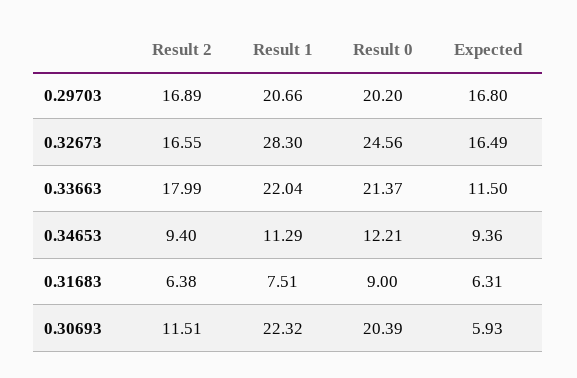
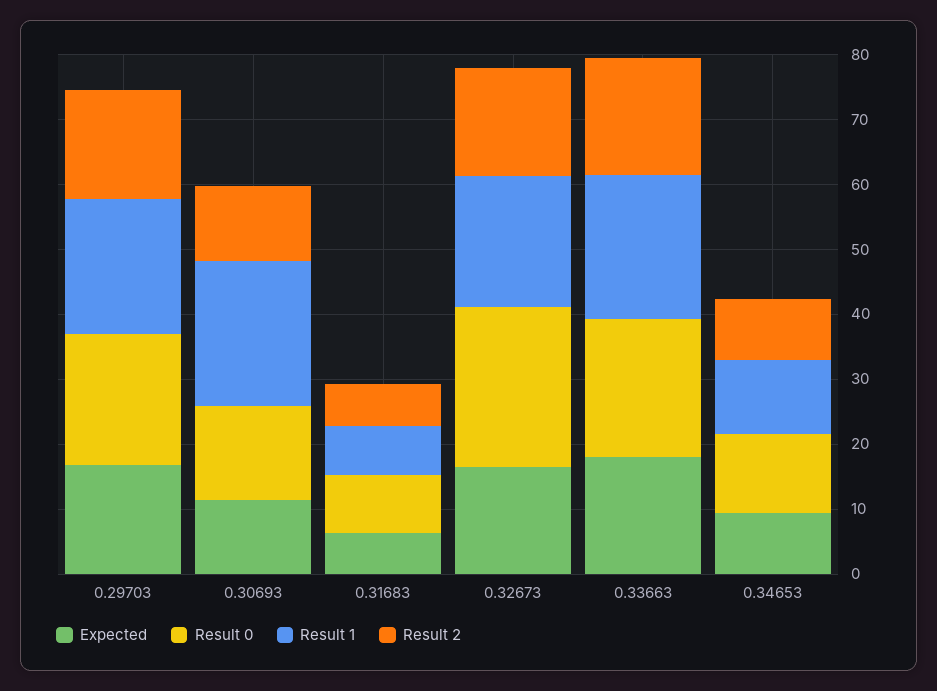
Result 1, 0.32673: 28.3 -> 20
Expected, 0.33663: 11.5 -> 18
Result 0, 0.30693: 20.39 -> 14
Expected, 0.30693: 5.93 -> 12

